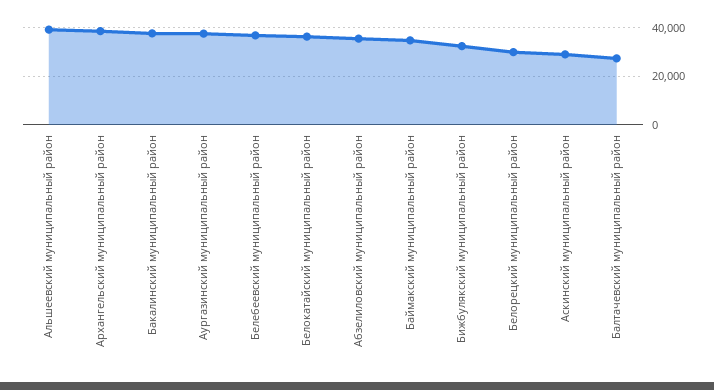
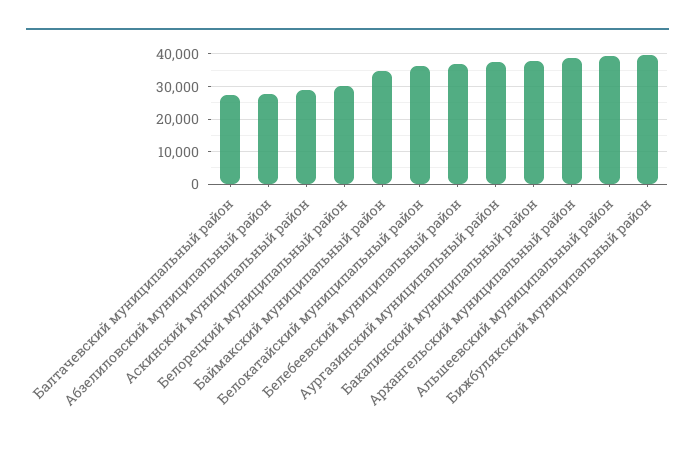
Абзелиловский муниципальный район: 35000 -> 28000
Бижбулякский муниципальный район: 32500 -> 40000

